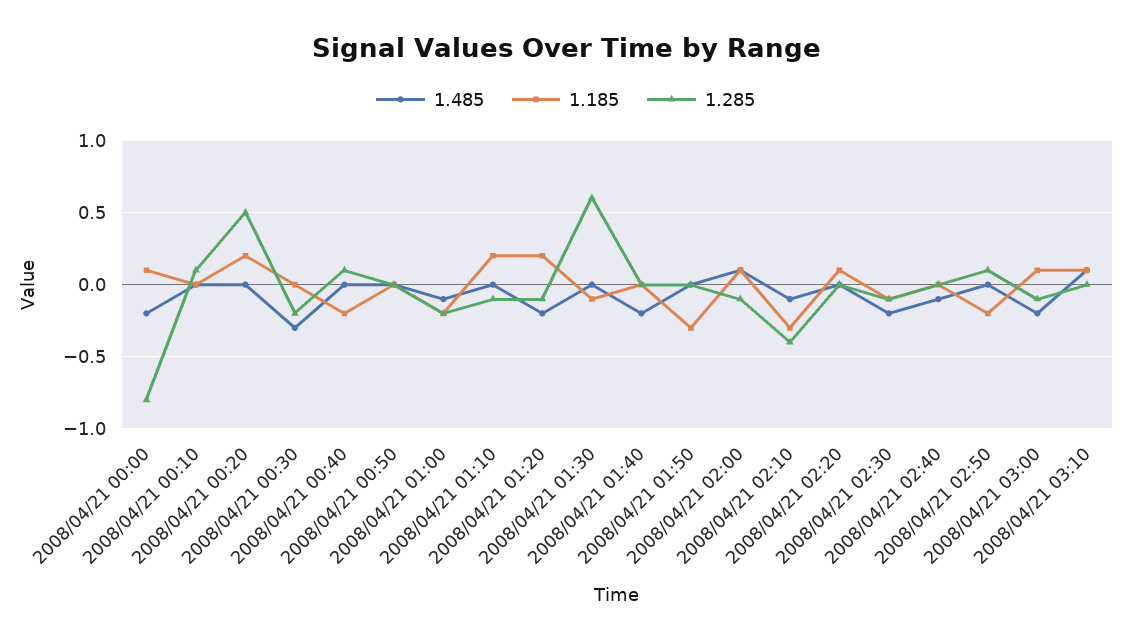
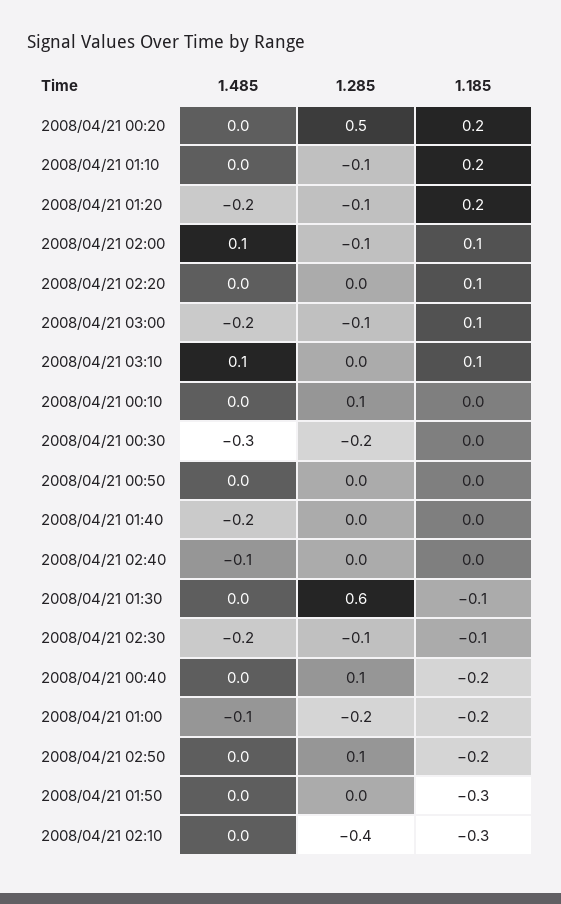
1.485, 2008/04/21 00:00: -0.2 -> none
1.185, 2008/04/21 00:00: 0.1 -> none
1.285, 2008/04/21 00:00: -0.8 -> none
1.485, 2008/04/21 02:10: -0.1 -> 0

